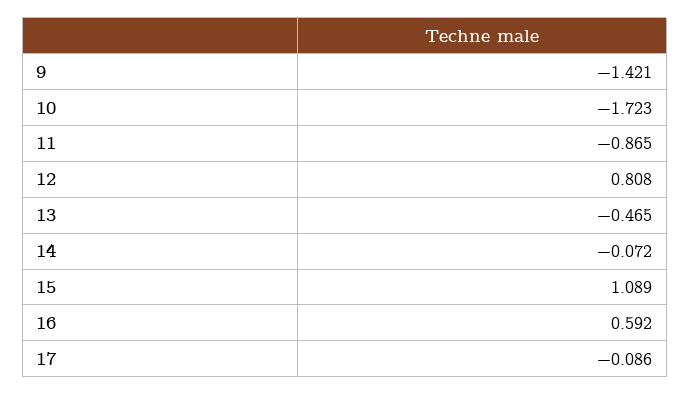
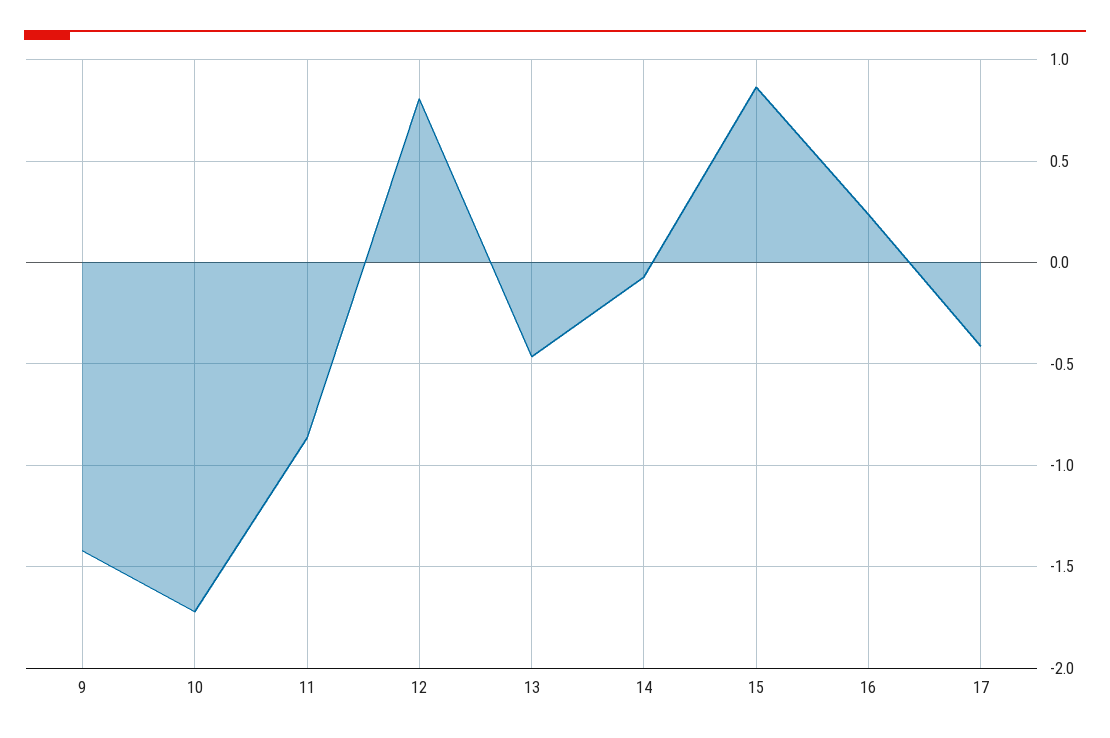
15: 1.089 -> 0.85
16: 0.592 -> 0.25
17: -0.086 -> -0.4

